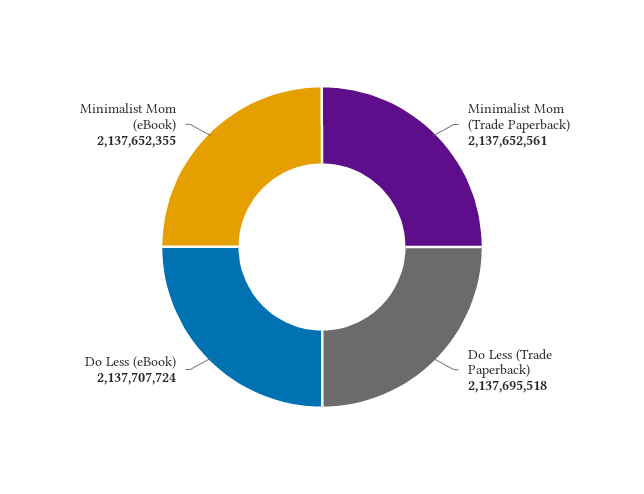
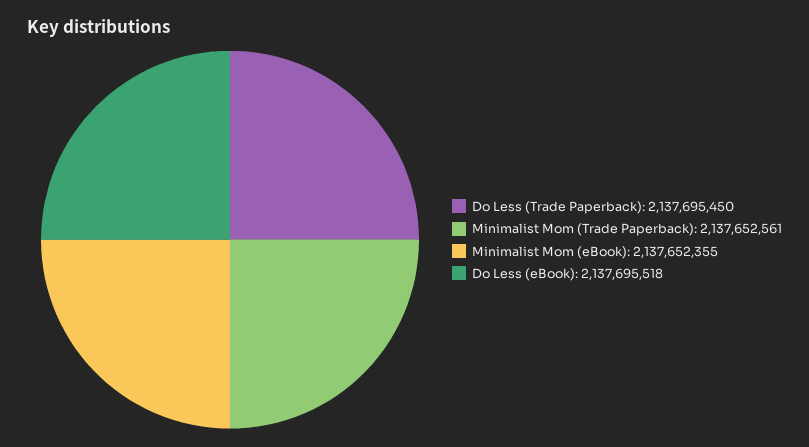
Do Less (Trade Paperback): 2137695518 -> 2137695450
Do Less (eBook): 2137707724 -> 2137695518

